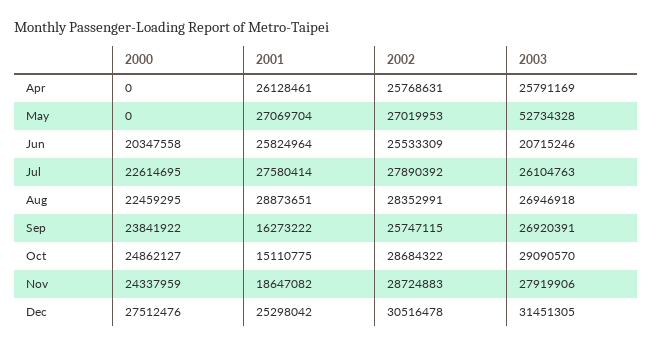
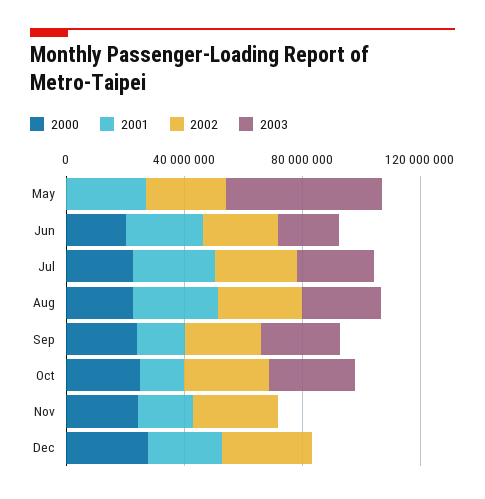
2000, Apr: 0 -> none
2001, Apr: 26128461 -> none
2002, Apr: 25768631 -> none
2003, Apr: 25791169 -> none
2003, Nov: 27919906 -> 0
2003, Dec: 31451305 -> 0

